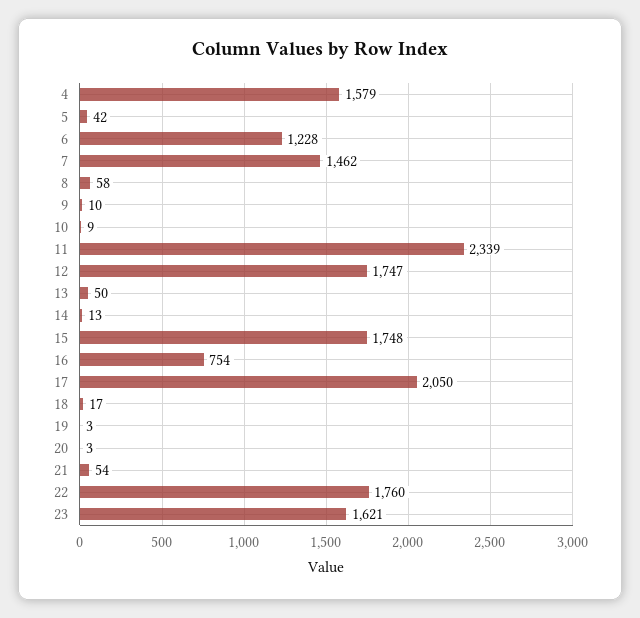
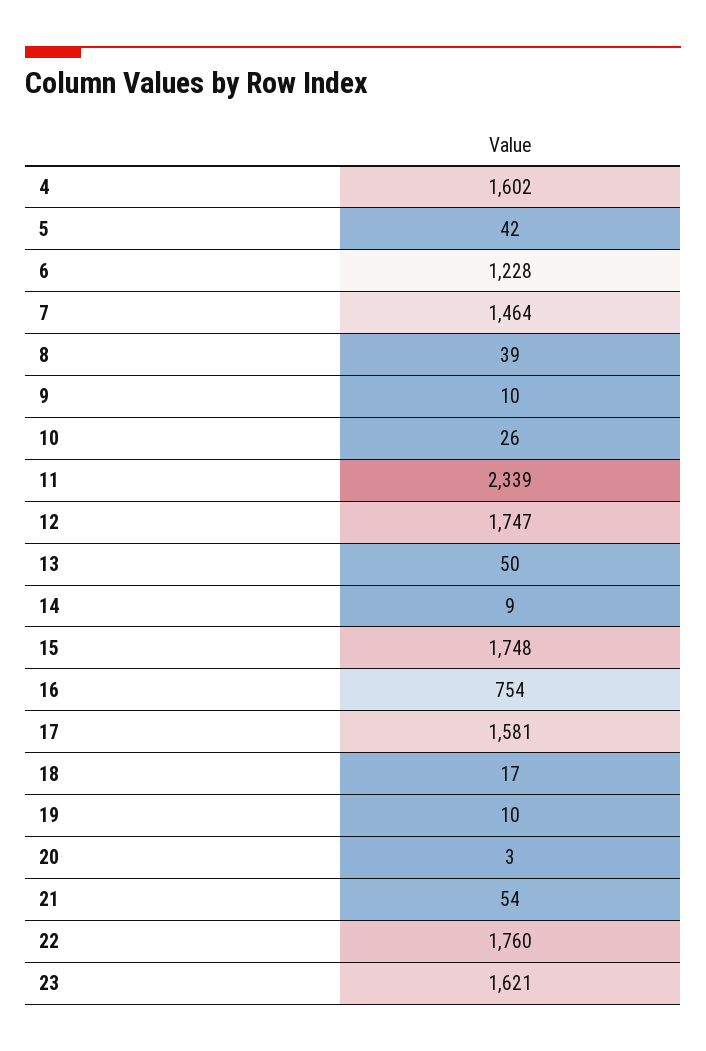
4: 1579 -> 1602
7: 1462 -> 1464
8: 58 -> 39
10: 9 -> 26
14: 13 -> 9
17: 2050 -> 1581
19: 3 -> 10

